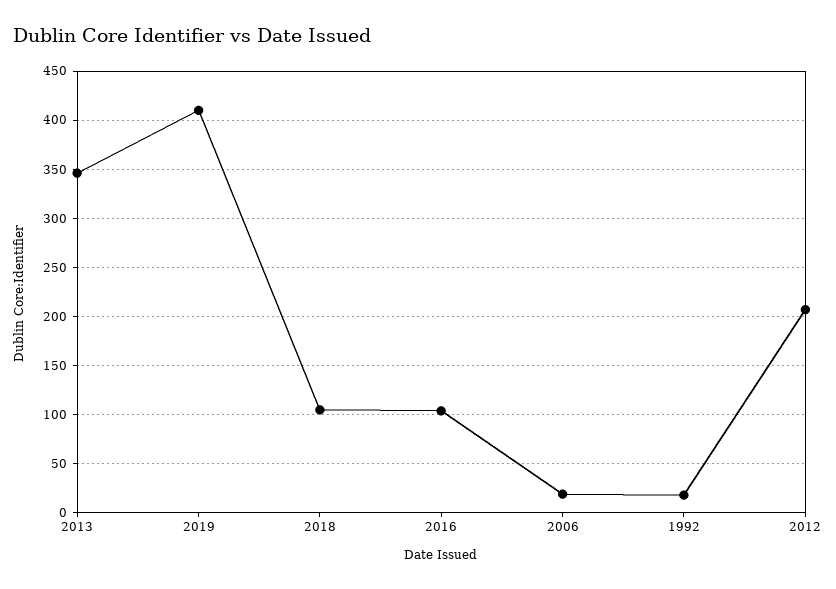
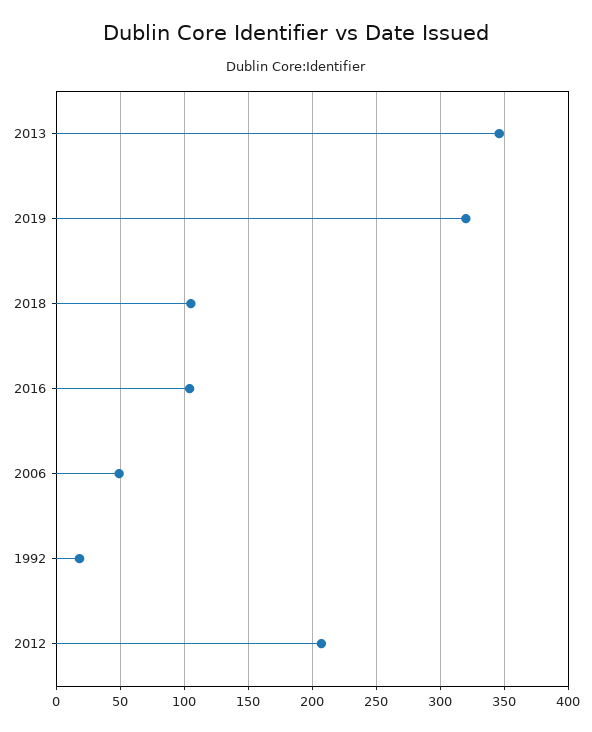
2019: 410 -> 320
2006: 20 -> 50

